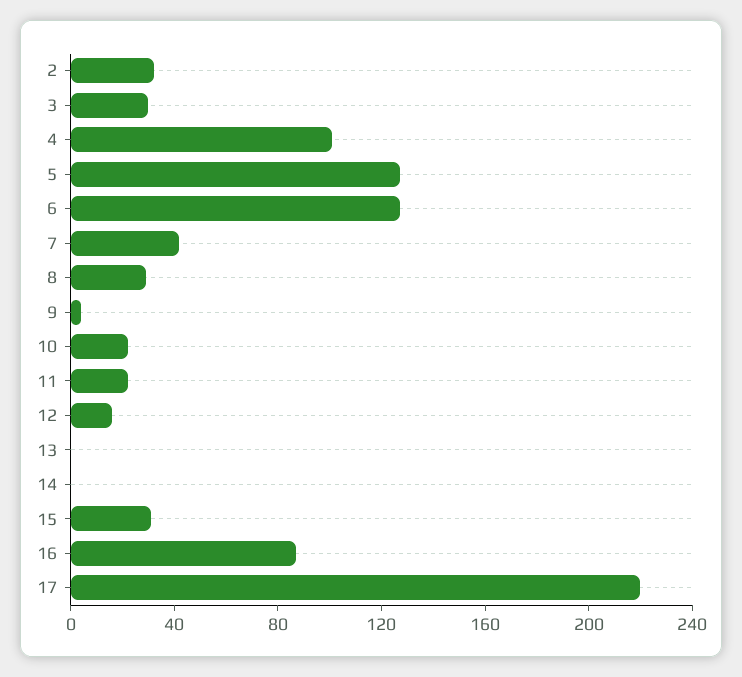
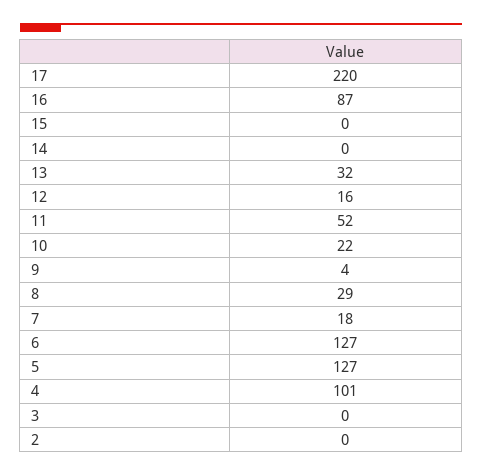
2: 30 -> 0
3: 30 -> 0
7: 40 -> 18
11: 20 -> 52
13: 0 -> 32
15: 30 -> 0

